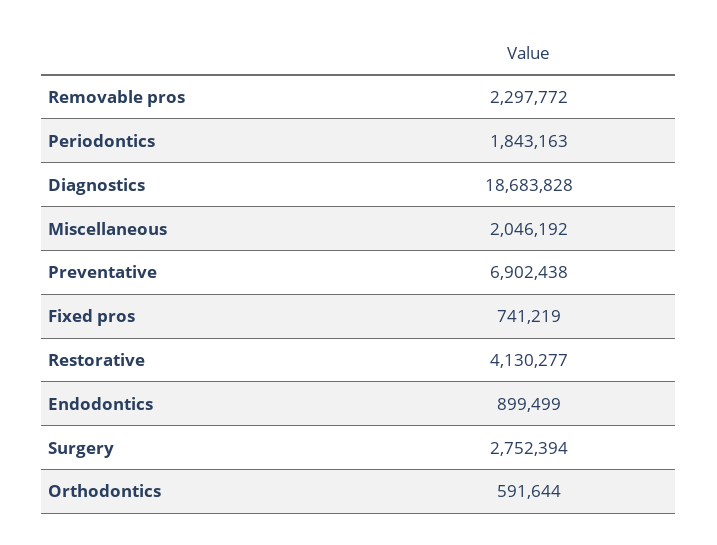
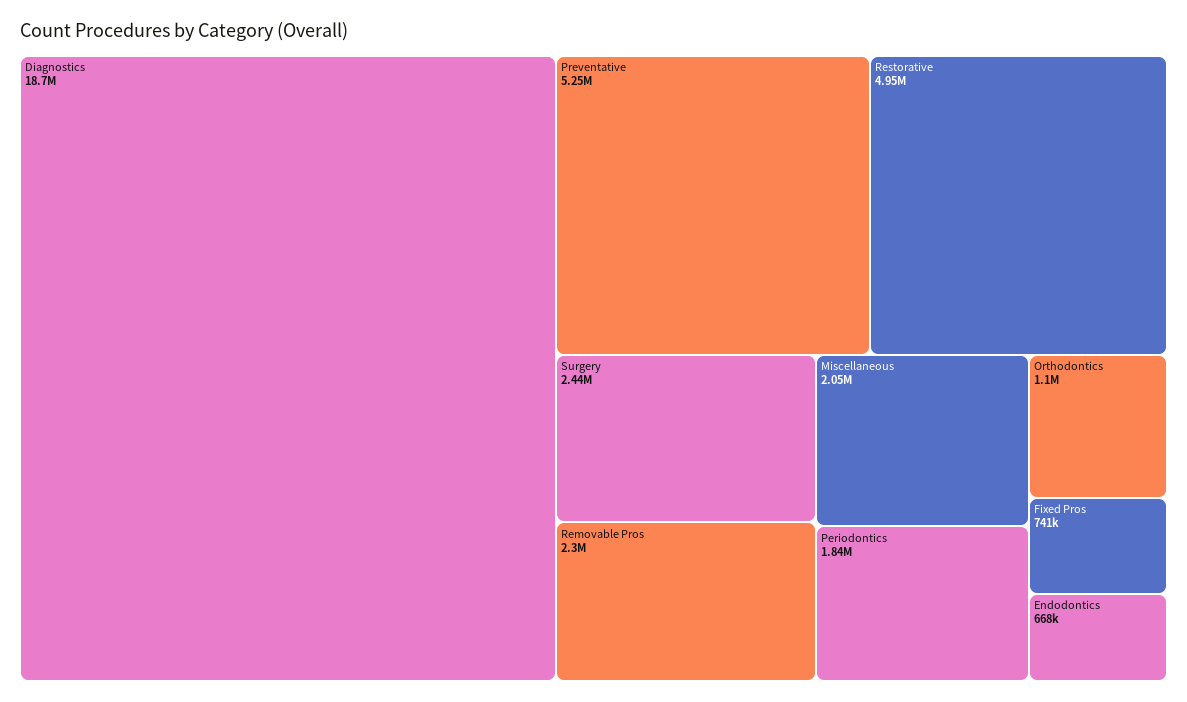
Preventative: 6902438 -> 5250000
Restorative: 4130277 -> 4950000
Endodontics: 899499 -> 668000
Surgery: 2752394 -> 2440000
Orthodontics: 591644 -> 1100000

